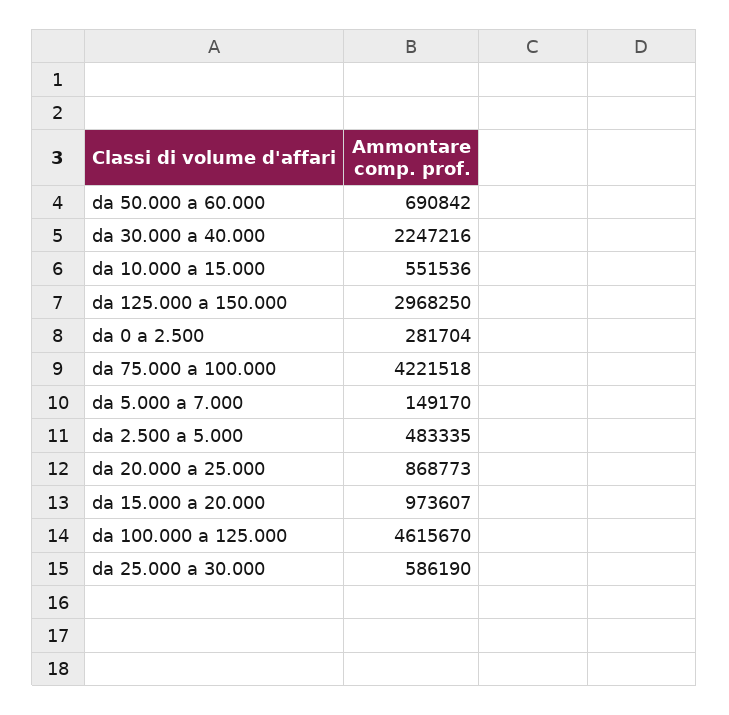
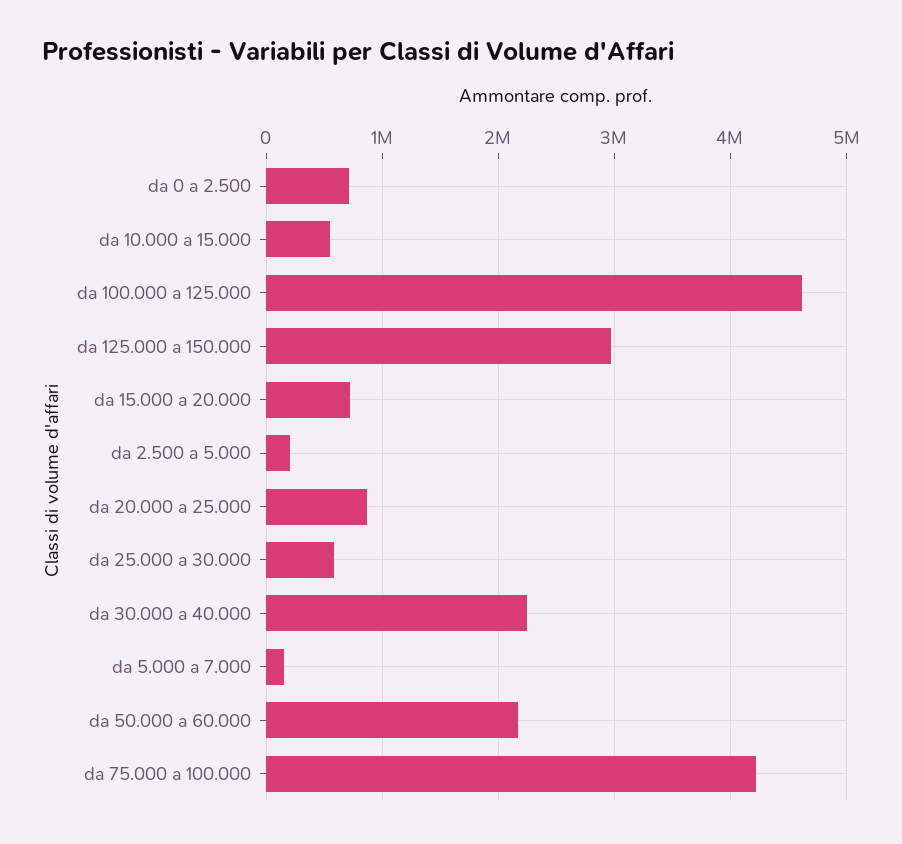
da 50.000 a 60.000: 690842 -> 2200000
da 0 a 2.500: 281704 -> 700000
da 2.500 a 5.000: 483335 -> 200000
da 15.000 a 20.000: 973607 -> 700000

